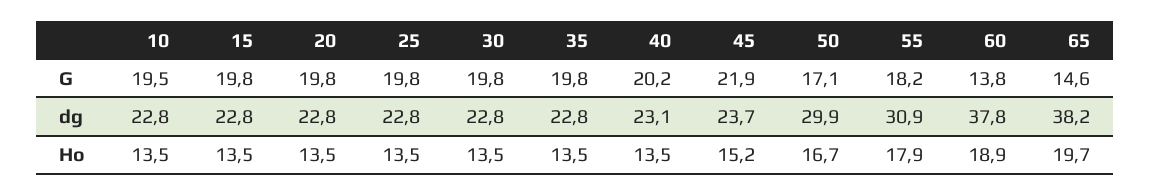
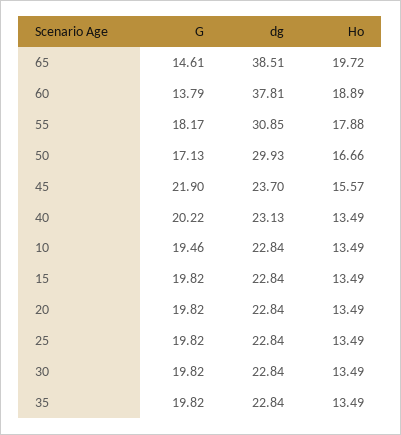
65, dg: 38.2 -> 38.51
45, Ho: 15.2 -> 15.57

